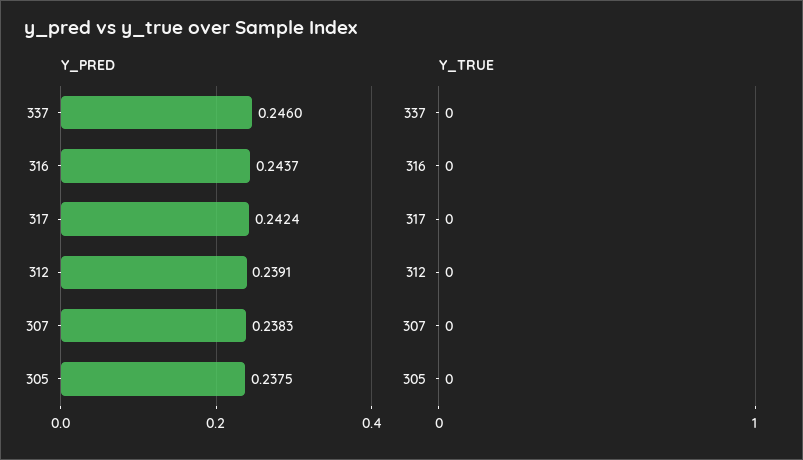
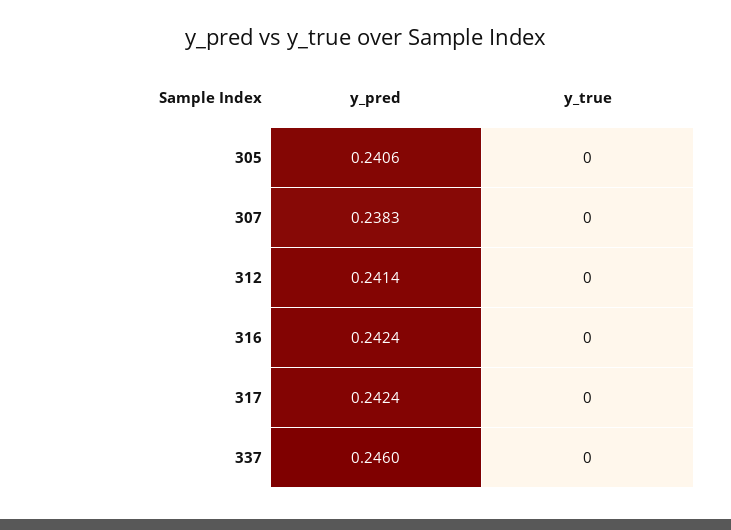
Y_PRED, 316: 0.2437 -> 0.2424
Y_PRED, 312: 0.2391 -> 0.2414
Y_PRED, 305: 0.2375 -> 0.2406

